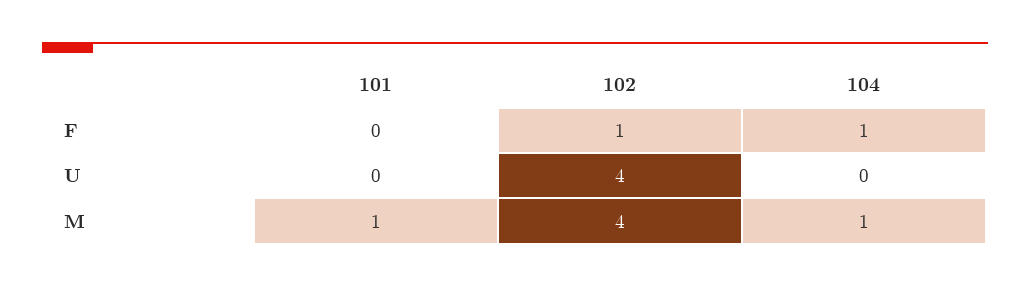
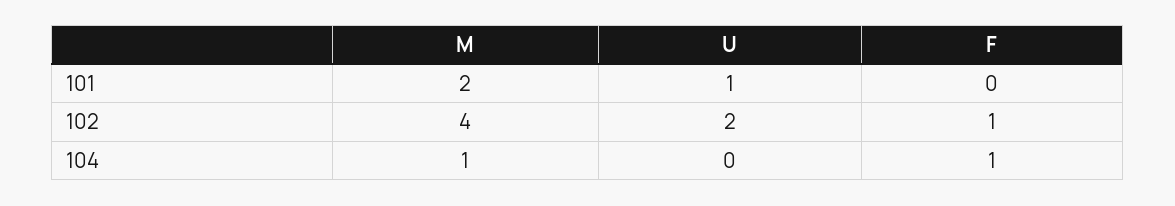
101, U: 0 -> 1
102, U: 4 -> 2
101, M: 1 -> 2

